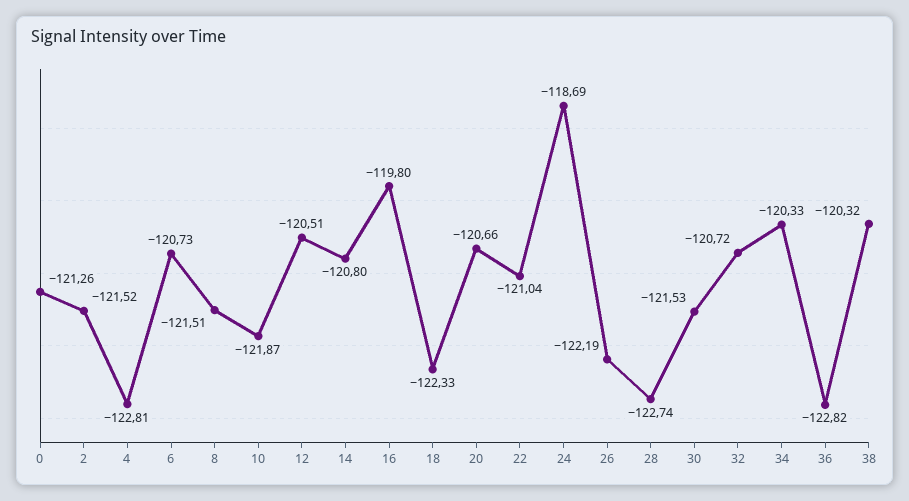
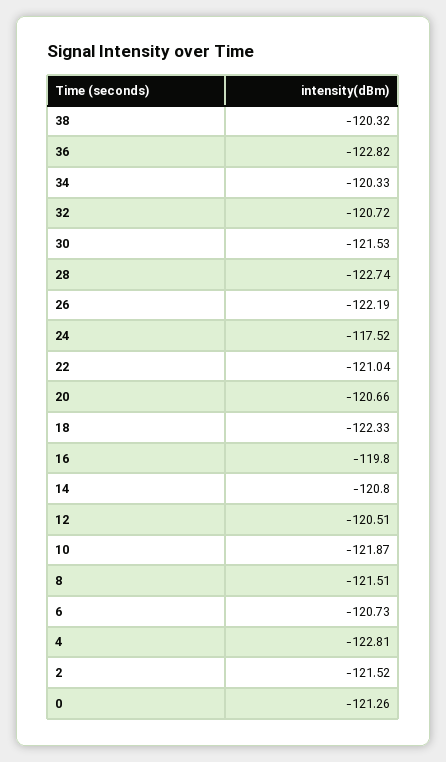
24: -118.69 -> -117.52

